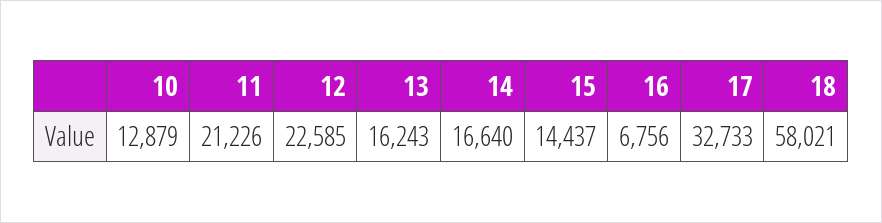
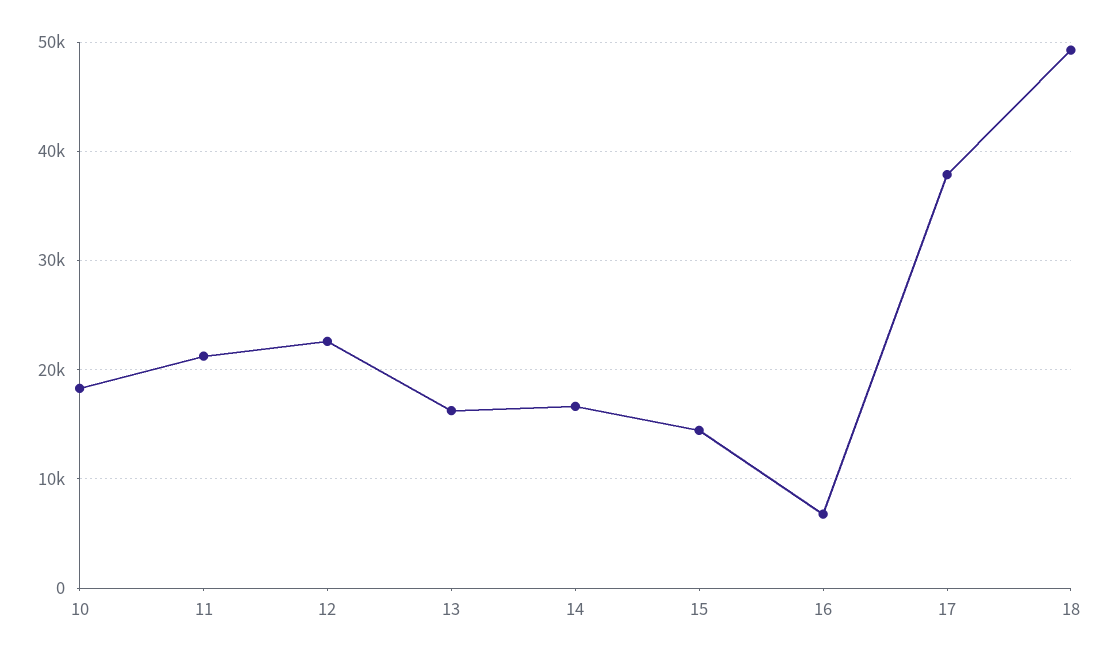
10: 12879 -> 18000
17: 32733 -> 38000
18: 58021 -> 49000

